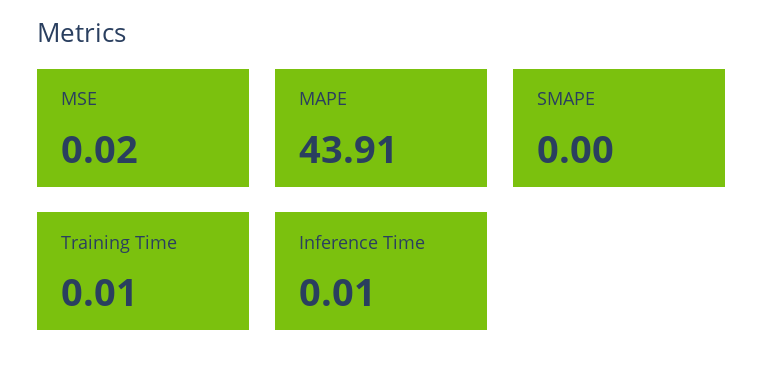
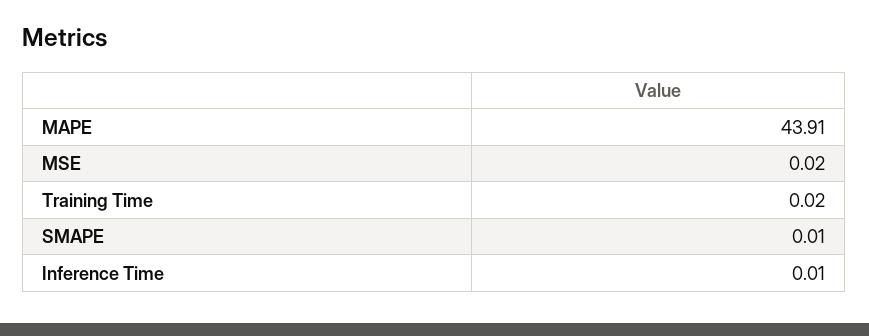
SMAPE: 0 -> 0.01
Training Time: 0.01 -> 0.02

